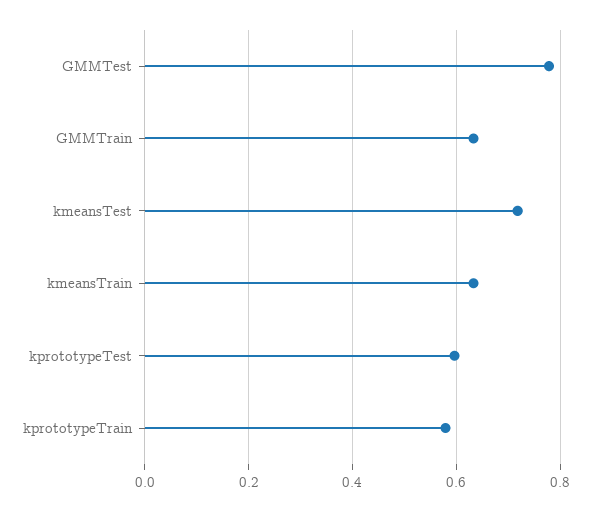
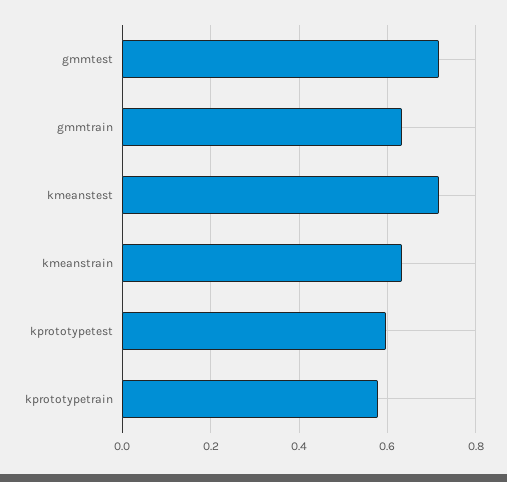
GMMTest: 0.78 -> 0.72

